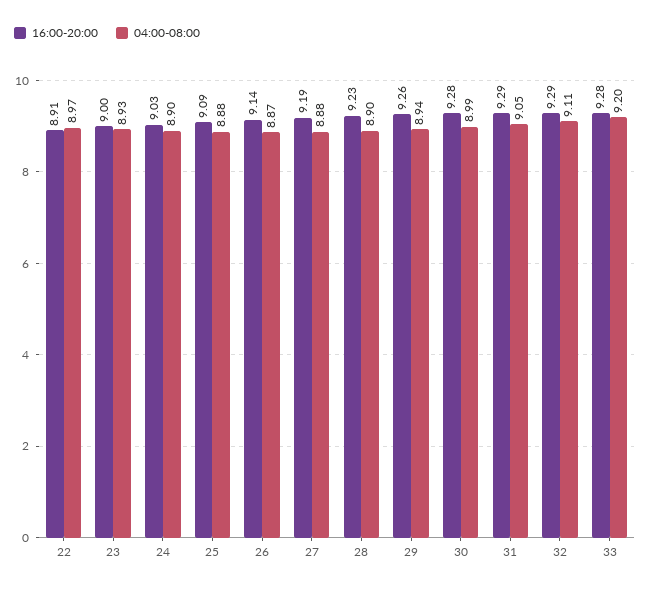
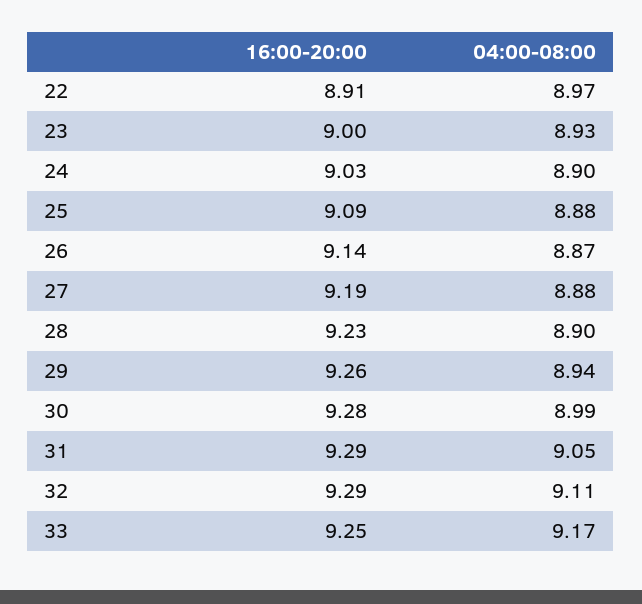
16:00-20:00, 33: 9.28 -> 9.25
04:00-08:00, 33: 9.2 -> 9.17

